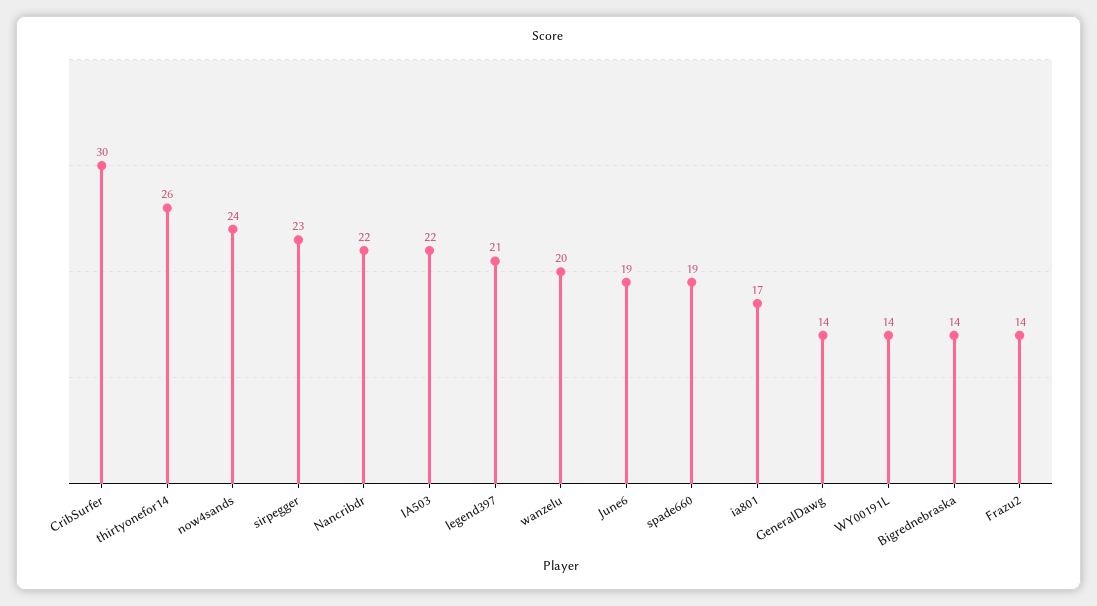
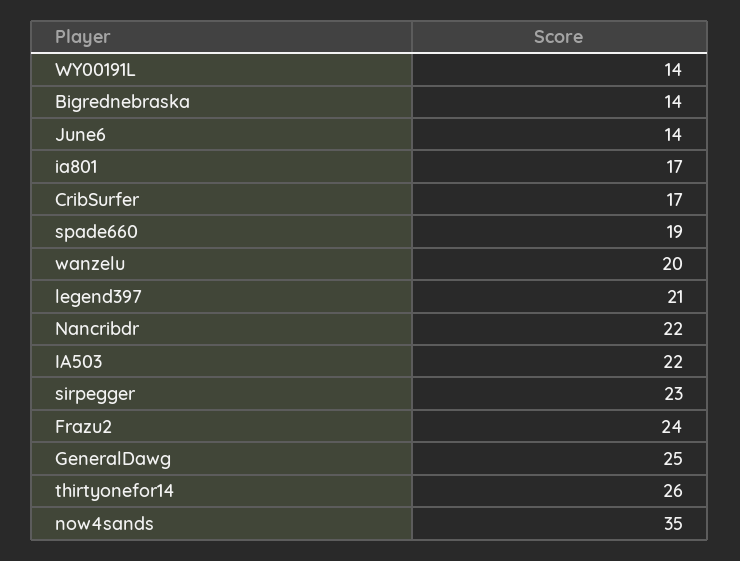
CribSurfer: 30 -> 17
now4sands: 24 -> 35
June6: 19 -> 14
GeneralDawg: 14 -> 25
Frazu2: 14 -> 24

